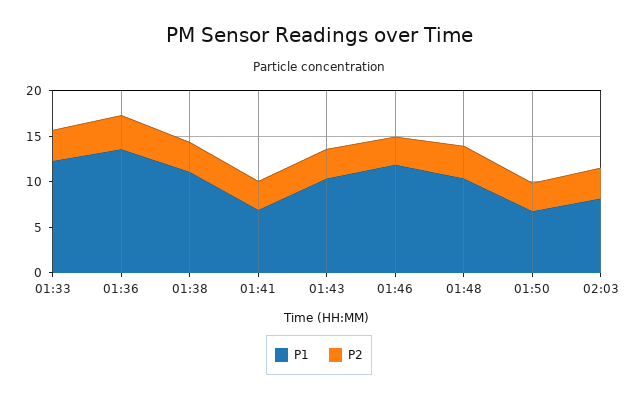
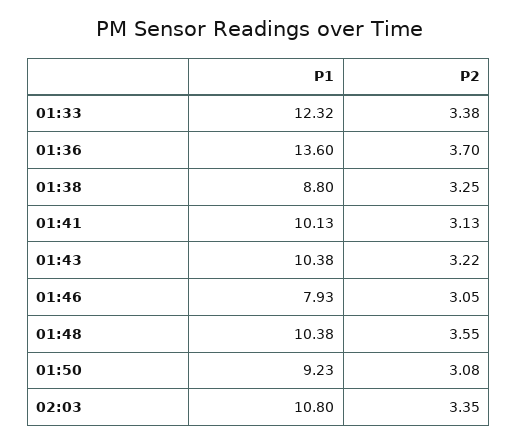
P1, 01:38: 11 -> 8.8
P1, 01:41: 7 -> 10.13
P1, 01:46: 12 -> 7.93
P1, 01:50: 7 -> 9.23
P1, 02:03: 8 -> 10.8

